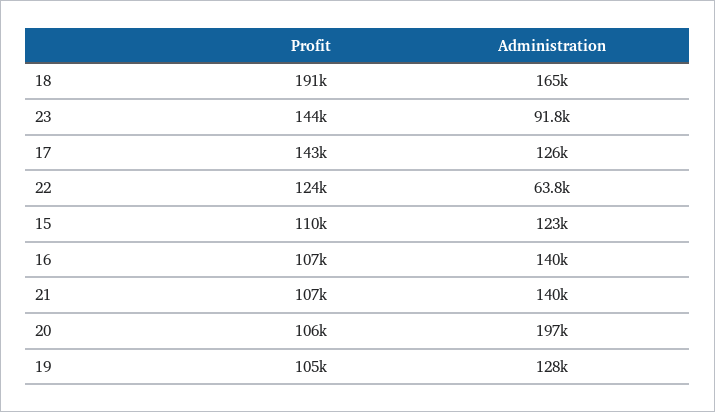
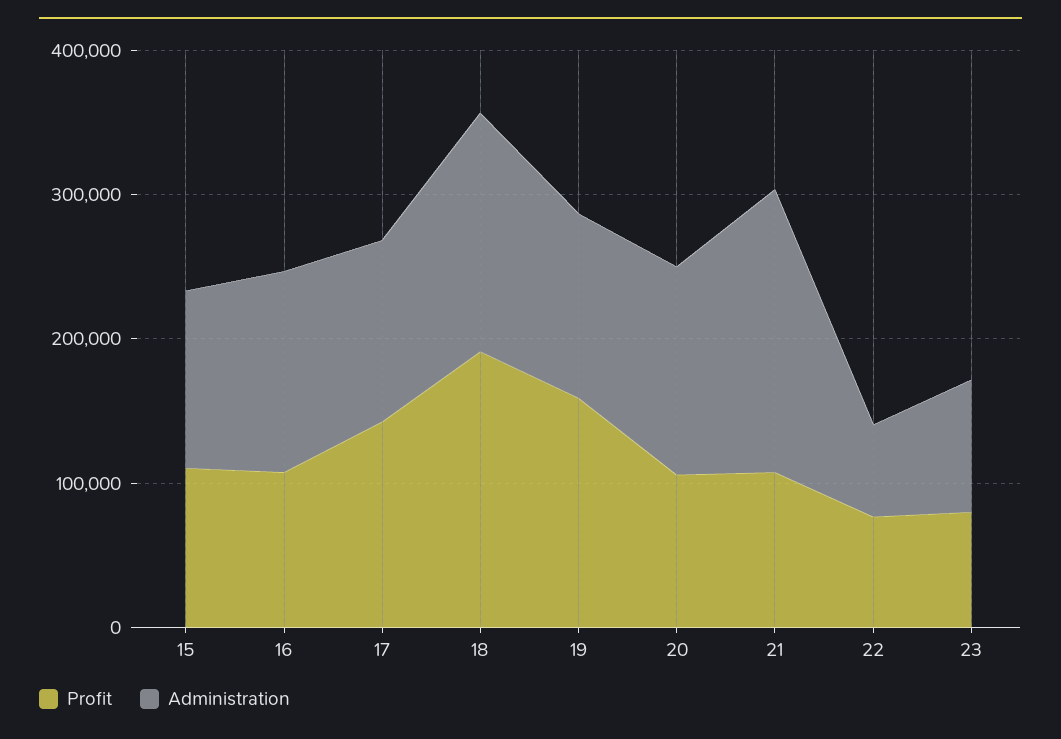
Profit, 23: 144000 -> 80000
Profit, 22: 124000 -> 80000
Administration, 21: 140000 -> 200000
Administration, 20: 197000 -> 140000
Profit, 19: 105000 -> 160000

